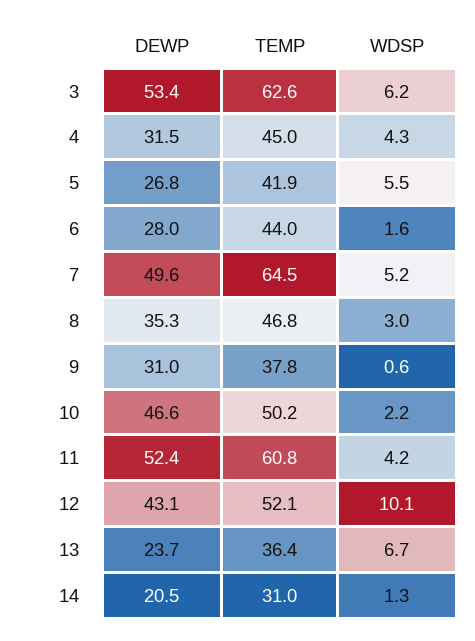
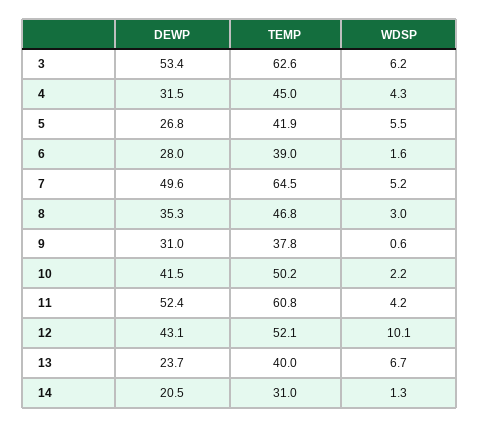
TEMP, 6: 44 -> 39
DEWP, 10: 46.6 -> 41.5
TEMP, 13: 36.4 -> 40

